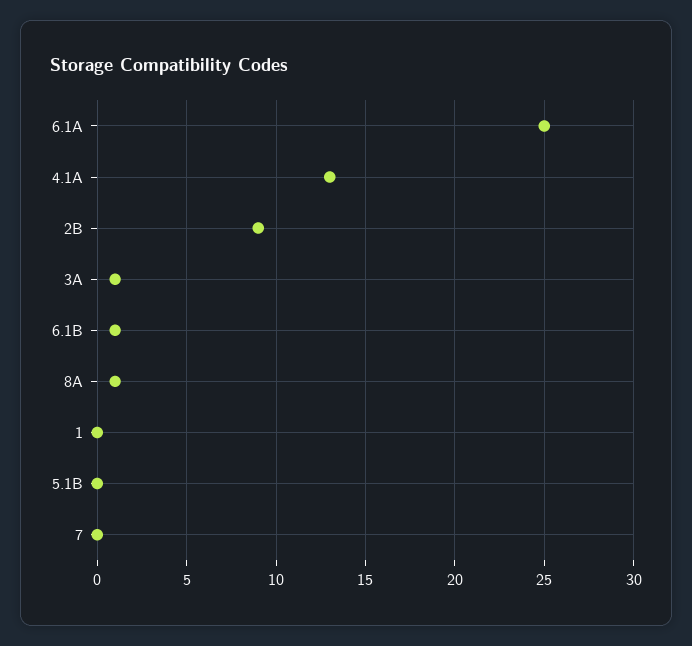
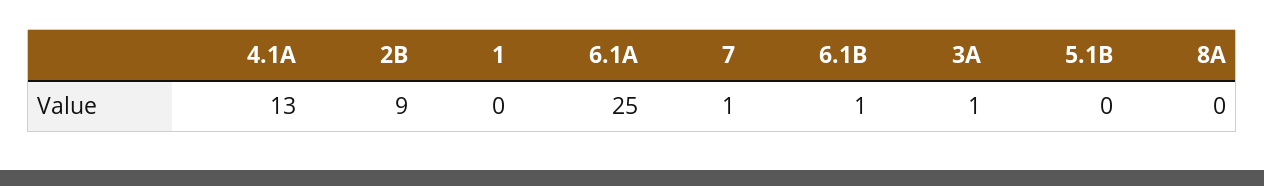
8A: 1 -> 0
7: 0 -> 1

